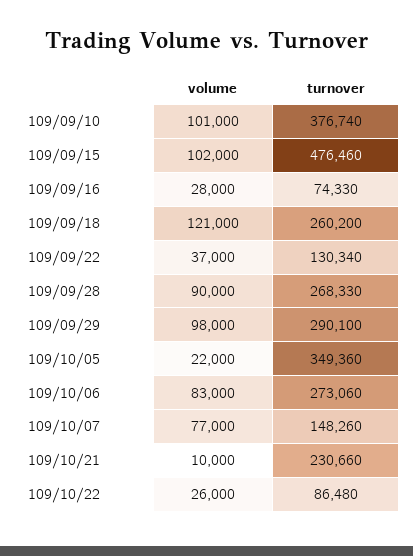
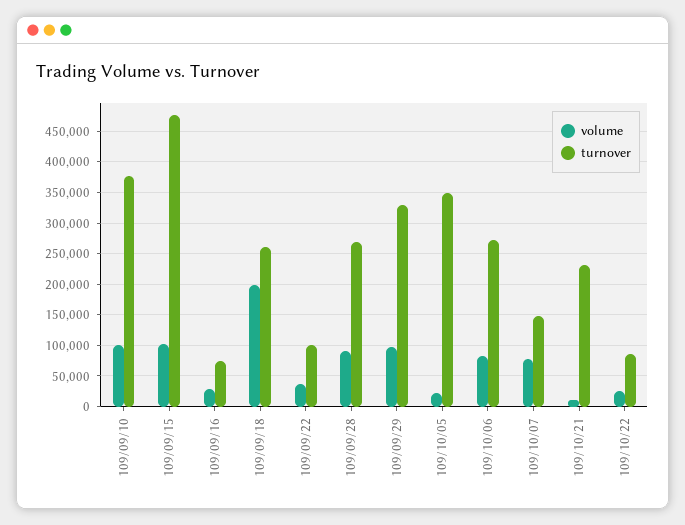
volume, 109/09/18: 121000 -> 200000
turnover, 109/09/22: 130340 -> 100000
turnover, 109/09/29: 290100 -> 330000

